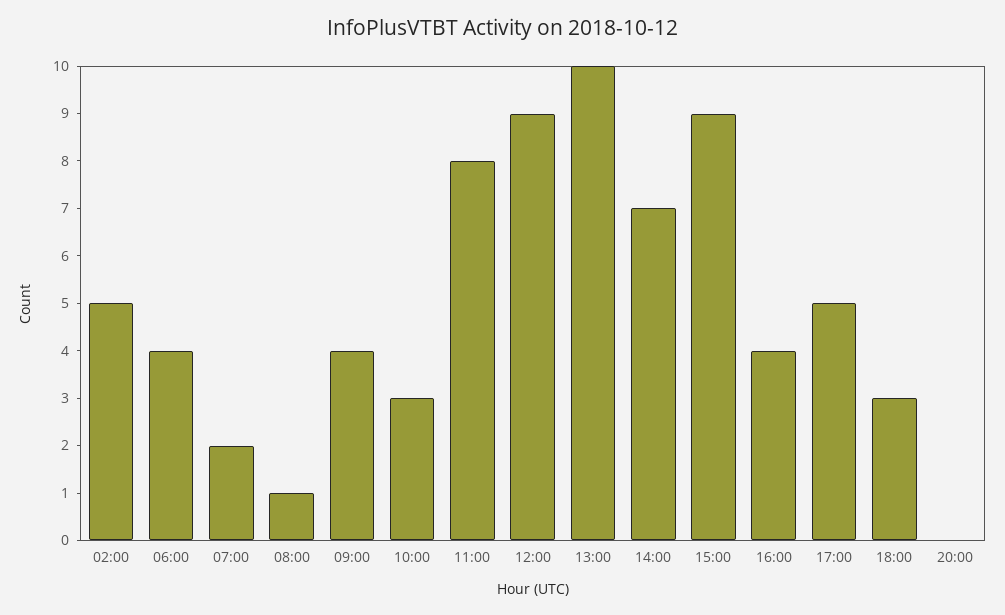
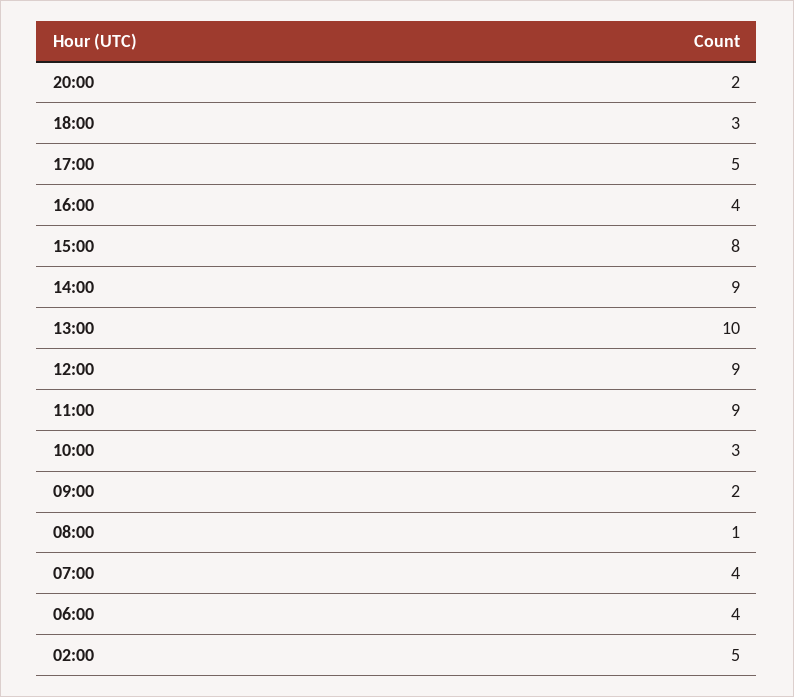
07:00: 2 -> 4
09:00: 4 -> 2
11:00: 8 -> 9
14:00: 7 -> 9
15:00: 9 -> 8
20:00: 0 -> 2

